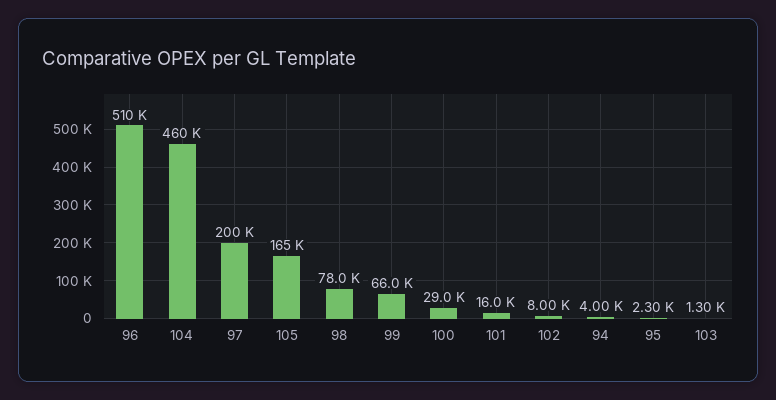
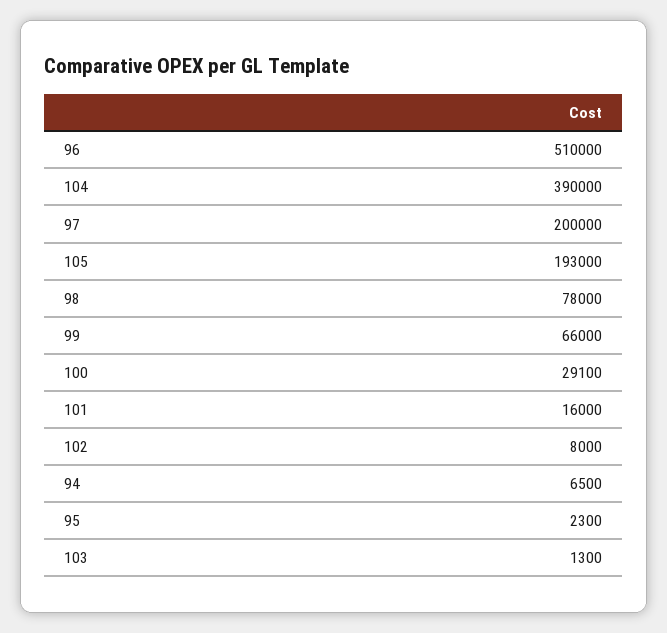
104: 460000 -> 390000
105: 165000 -> 193000
100: 29000 -> 29100
94: 4000 -> 6500

